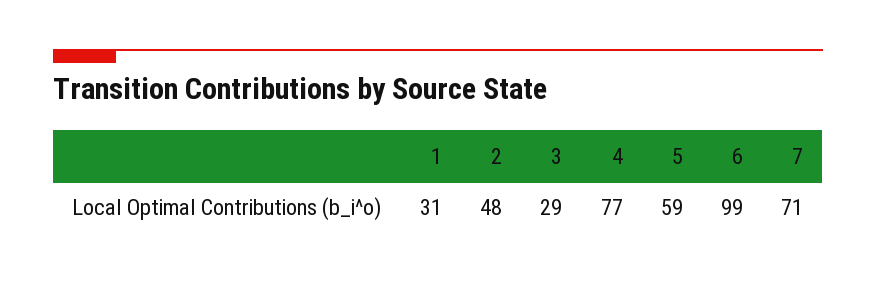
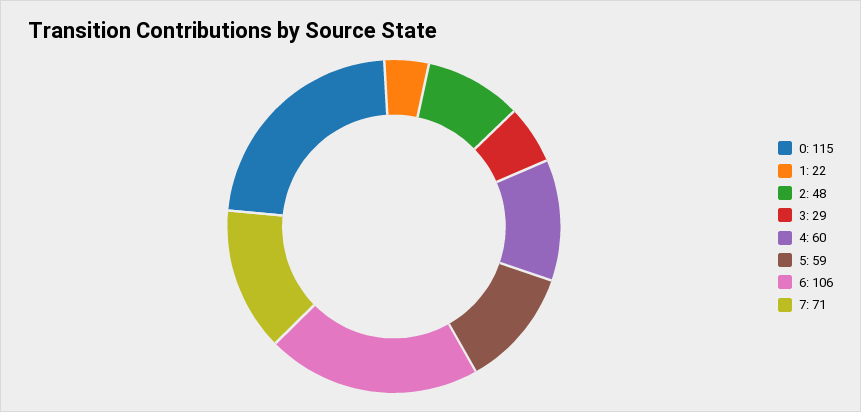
1: 31 -> 22
4: 77 -> 60
6: 99 -> 106
0: none -> 115

